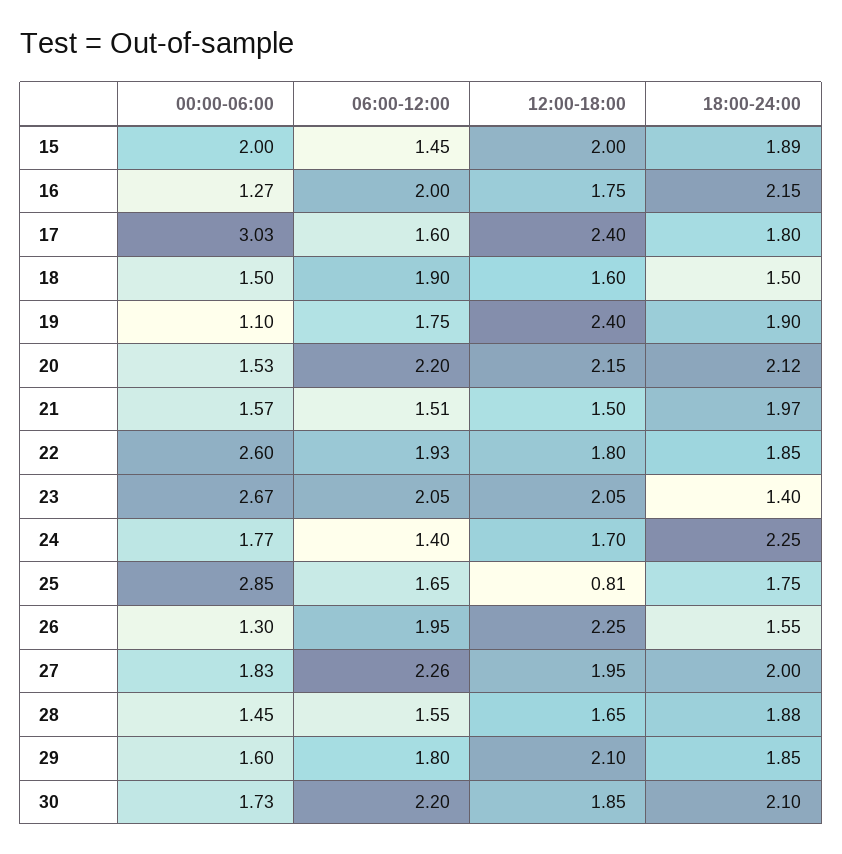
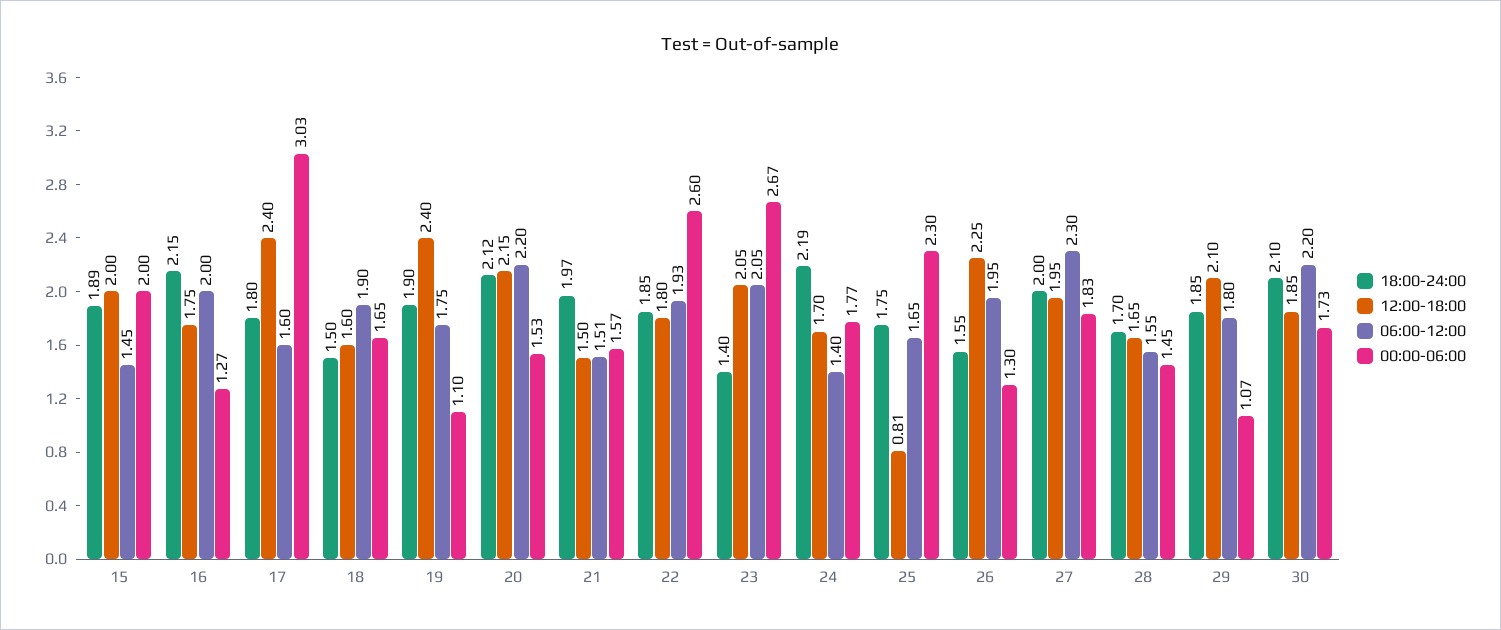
00:00-06:00, 18: 1.5 -> 1.65
18:00-24:00, 24: 2.25 -> 2.19
00:00-06:00, 25: 2.85 -> 2.3
06:00-12:00, 27: 2.26 -> 2.3
18:00-24:00, 28: 1.88 -> 1.7
00:00-06:00, 29: 1.6 -> 1.07

